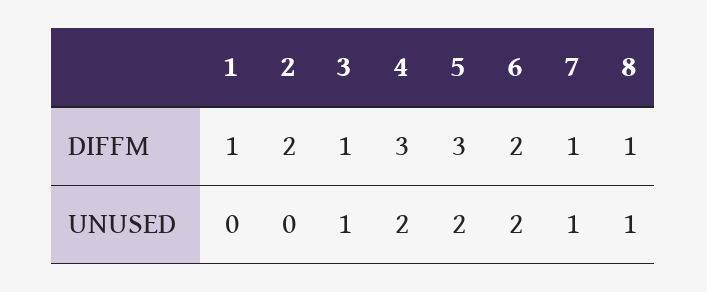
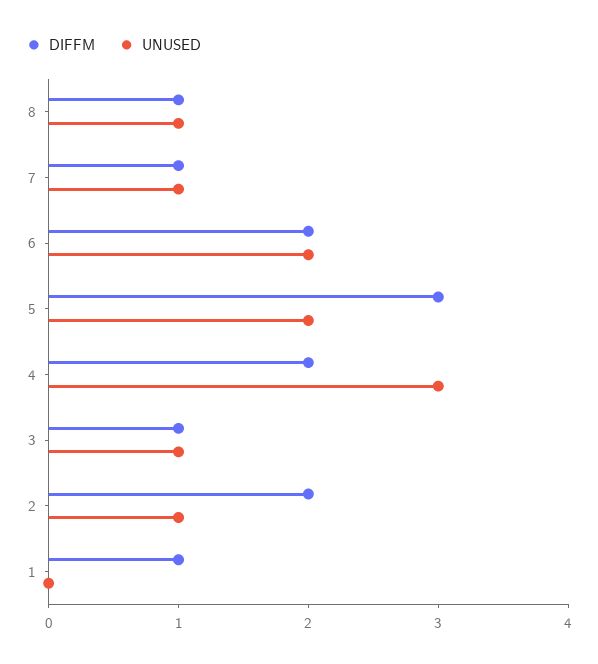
DIFFM, 4: 3 -> 2
UNUSED, 2: 0 -> 1
UNUSED, 4: 2 -> 3

